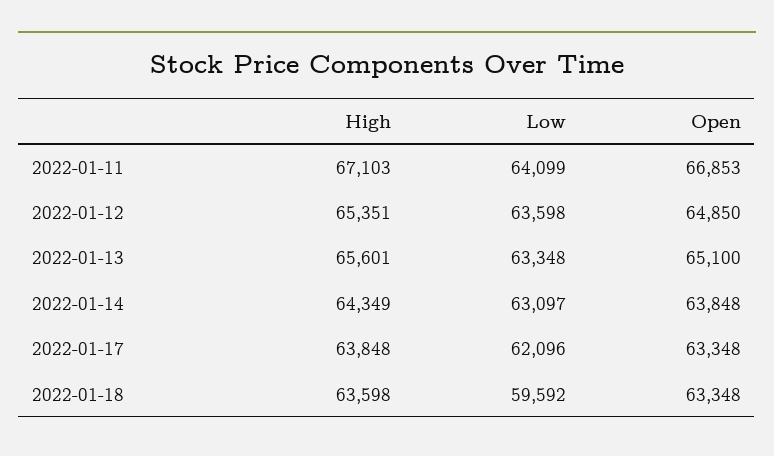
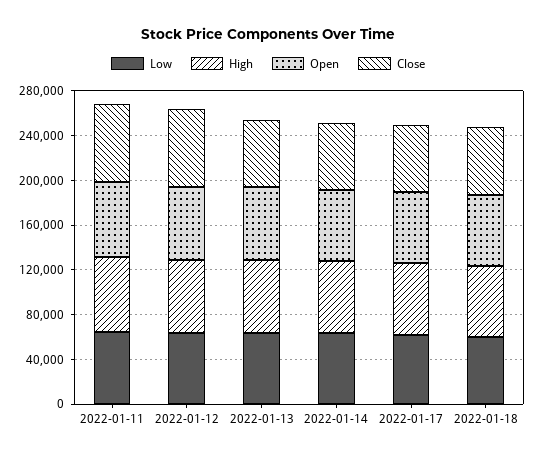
Close, 2022-01-11: none -> 70000
Close, 2022-01-12: none -> 70000
Close, 2022-01-13: none -> 60000
Close, 2022-01-14: none -> 60000
Close, 2022-01-17: none -> 60000
Close, 2022-01-18: none -> 60000

